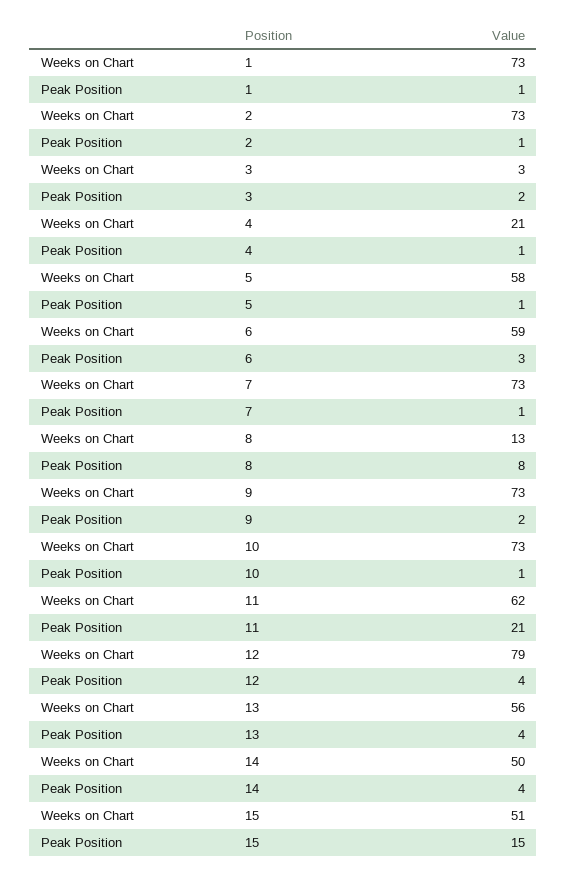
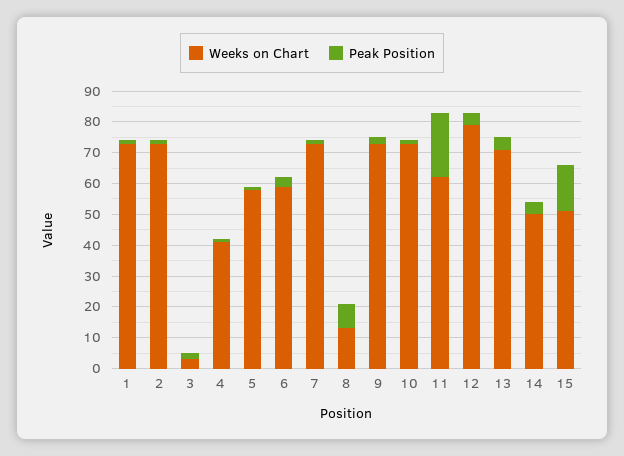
Weeks on Chart, 4: 21 -> 40
Weeks on Chart, 13: 56 -> 70

